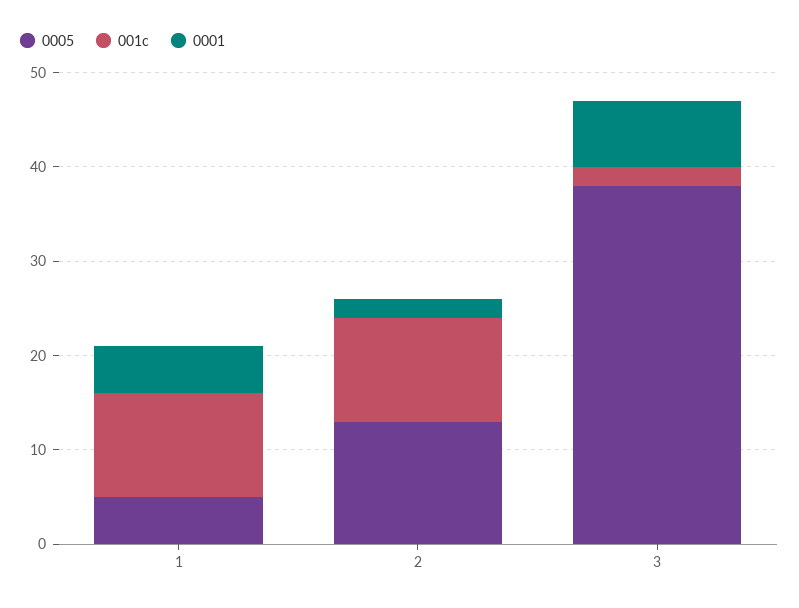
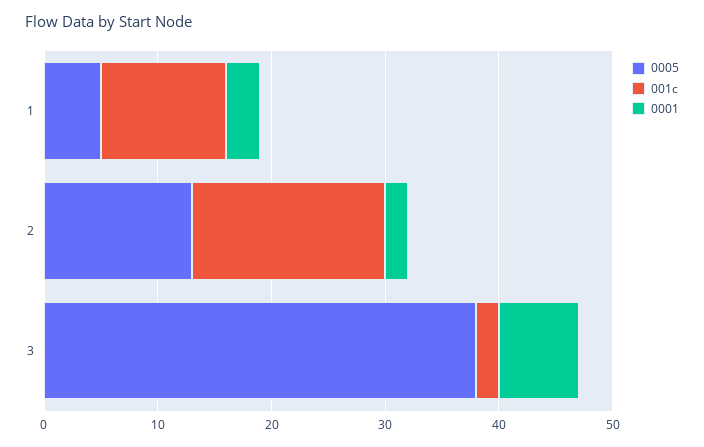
0001, 1: 5 -> 3
001c, 2: 11 -> 17

